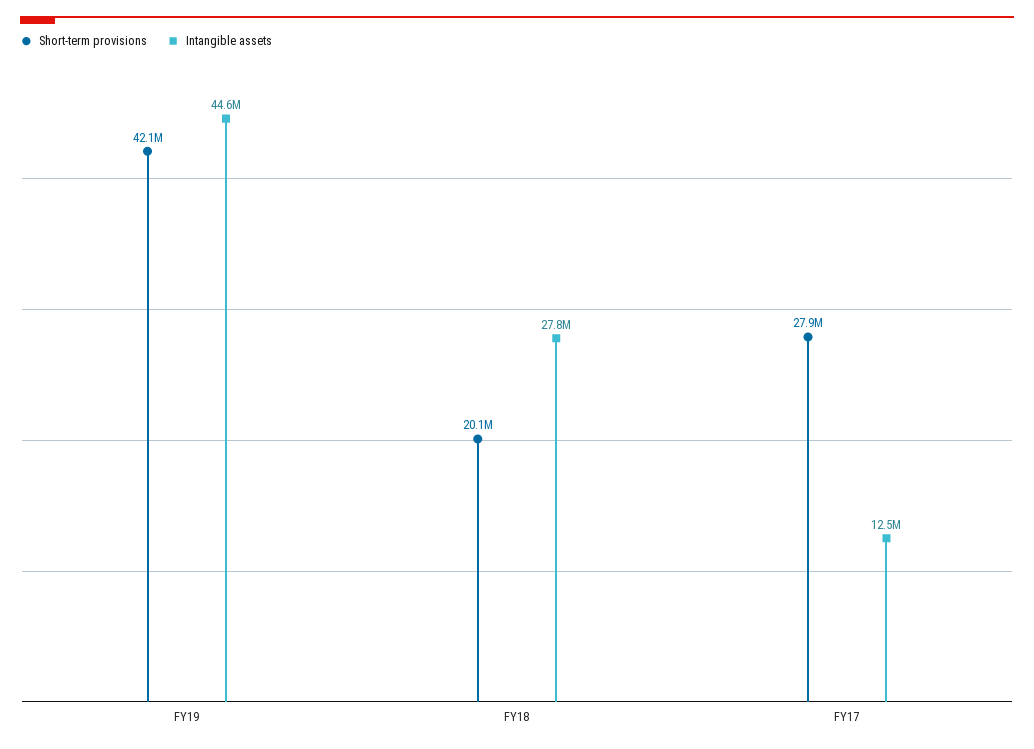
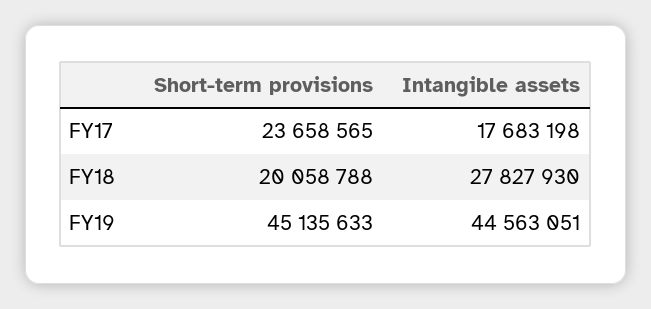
Short-term provisions, FY19: 42100000 -> 45135633
Short-term provisions, FY17: 27900000 -> 23658565
Intangible assets, FY17: 12500000 -> 17683198

